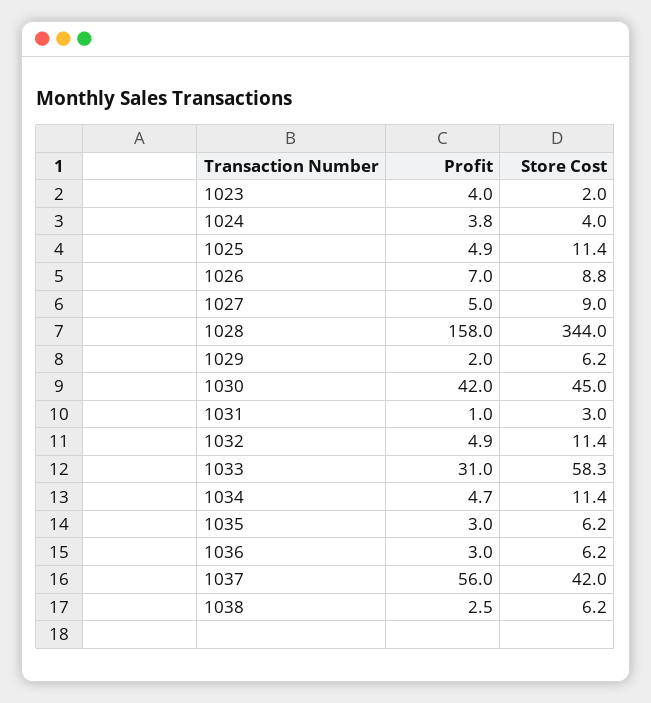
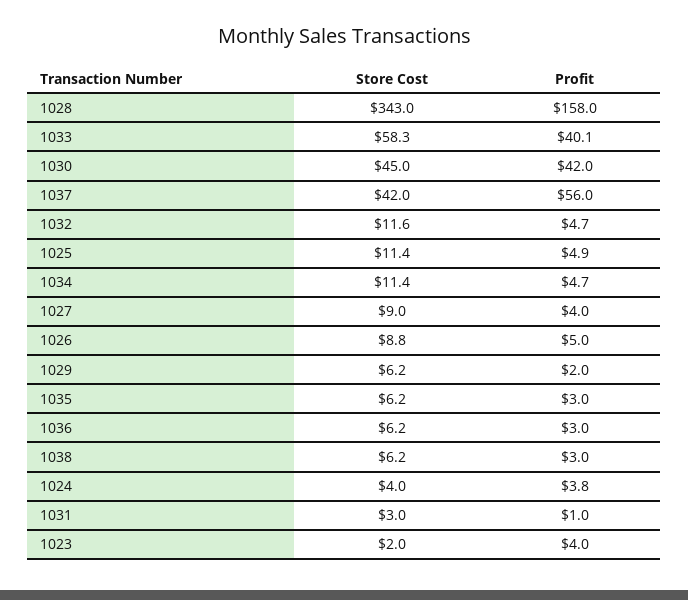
Profit, 1026: 7 -> 5
Profit, 1027: 5 -> 4
Store Cost, 1028: 344 -> 343
Profit, 1032: 4.9 -> 4.7
Store Cost, 1032: 11.4 -> 11.6
Profit, 1033: 31 -> 40.1
Profit, 1038: 2.5 -> 3

